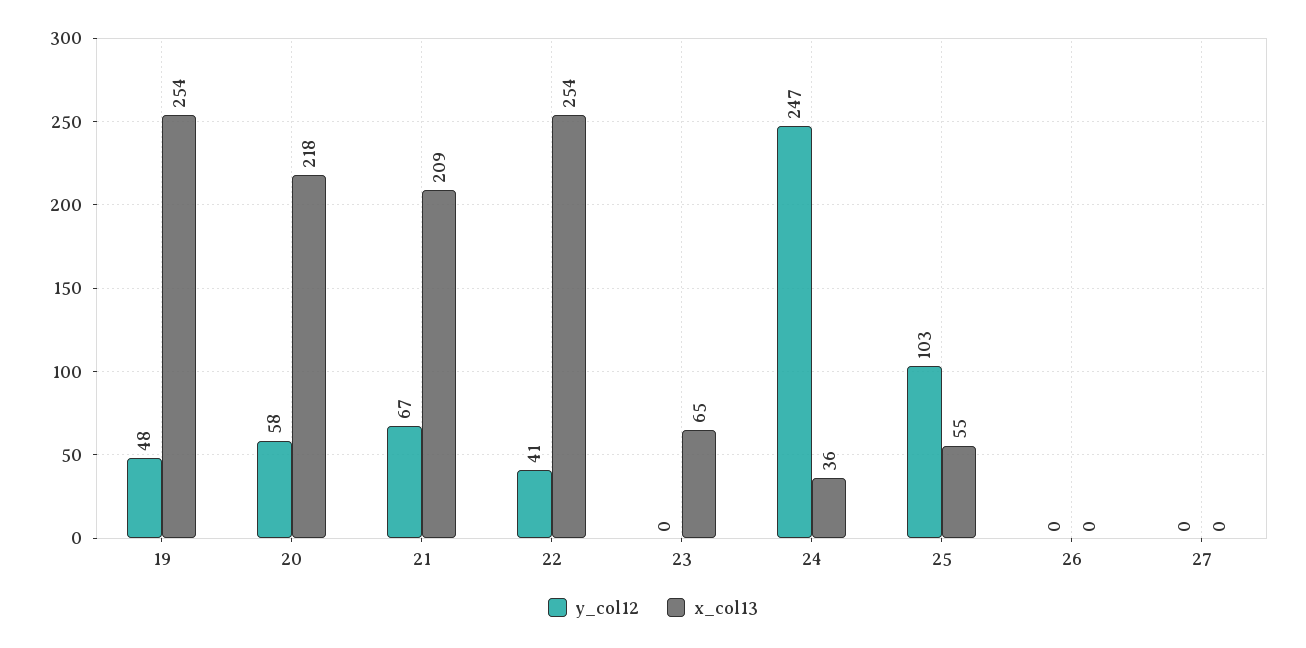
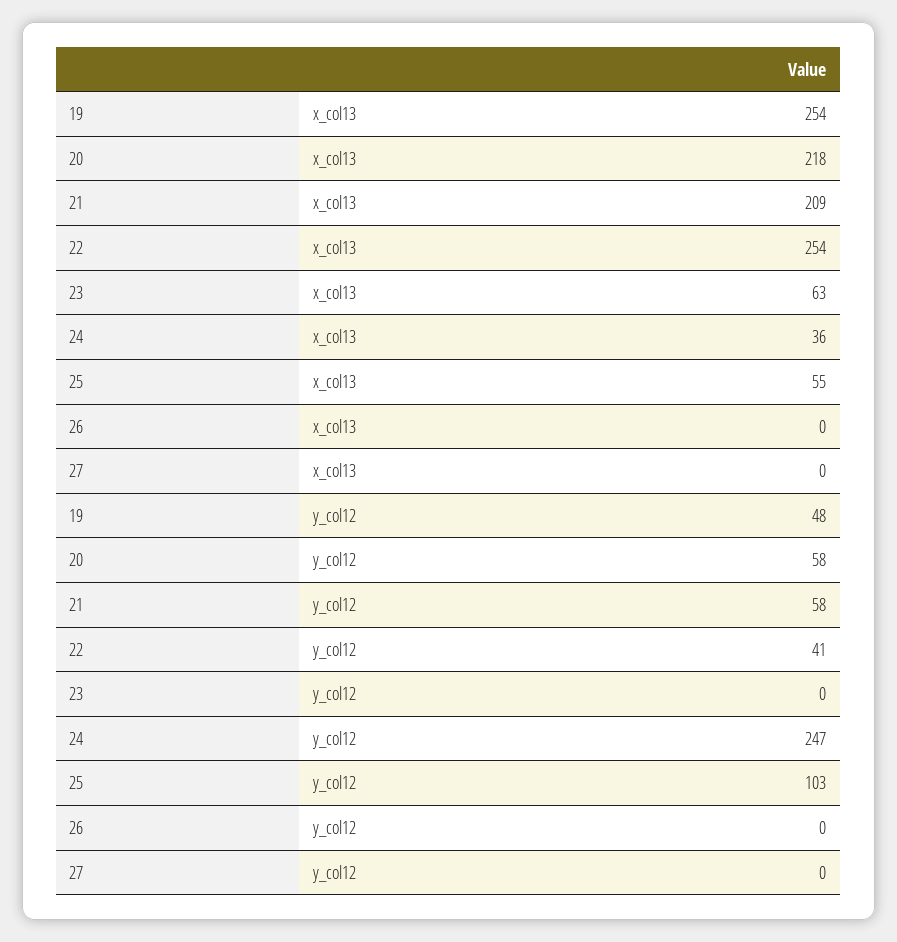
y_col12, 21: 67 -> 58
x_col13, 23: 65 -> 63

